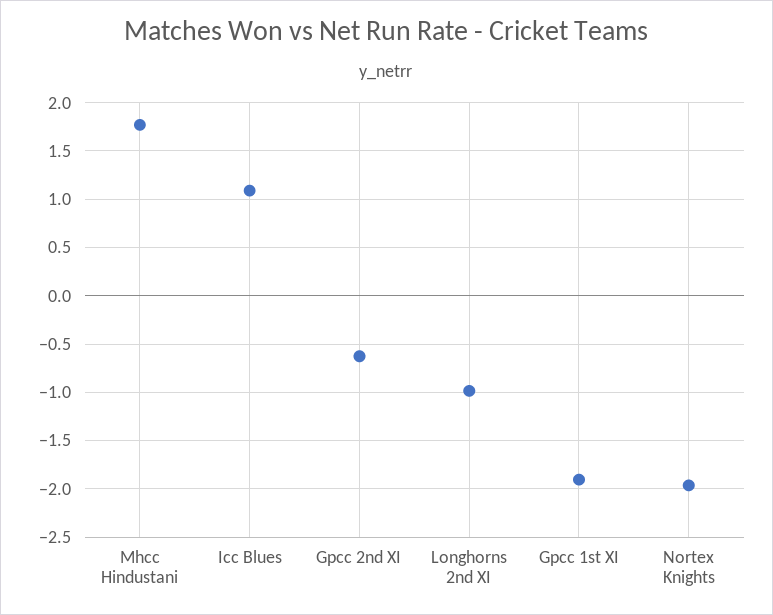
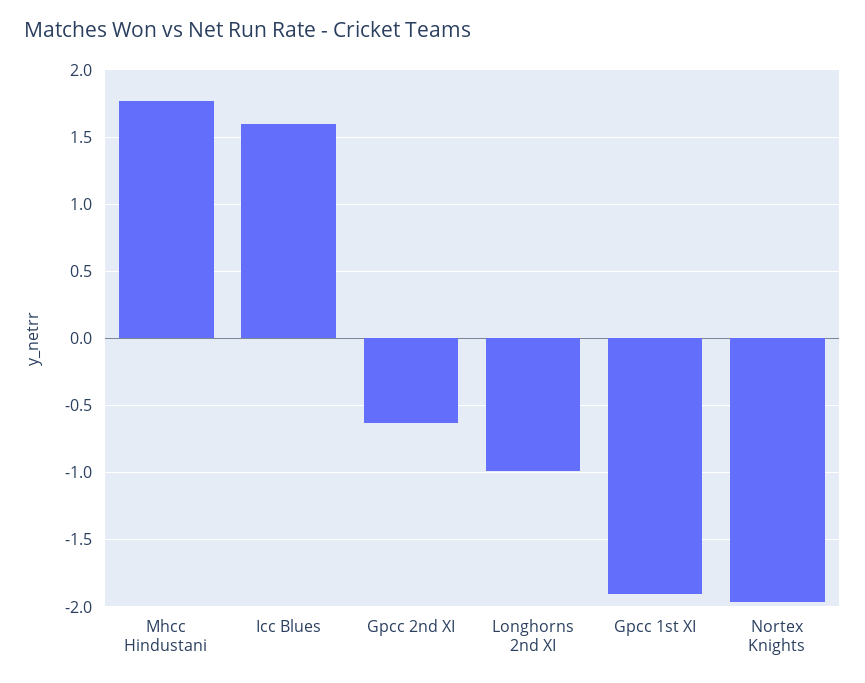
Icc Blues: 1.1 -> 1.6

